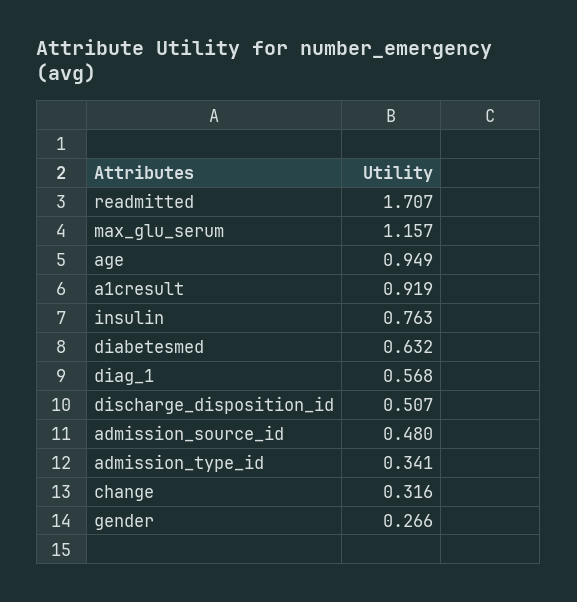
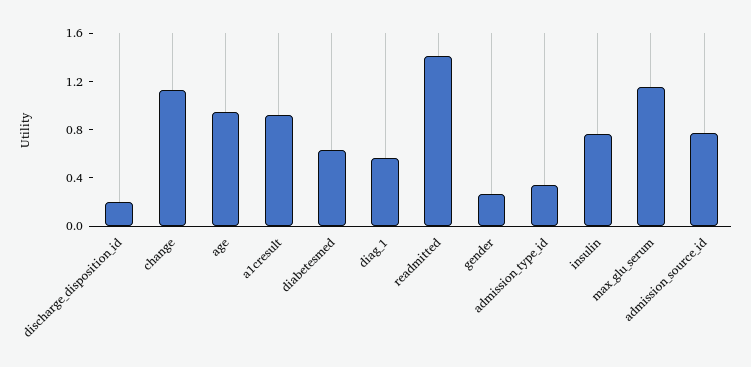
readmitted: 1.707 -> 1.4
discharge_disposition_id: 0.507 -> 0.2
admission_source_id: 0.48 -> 0.8
change: 0.316 -> 1.1

